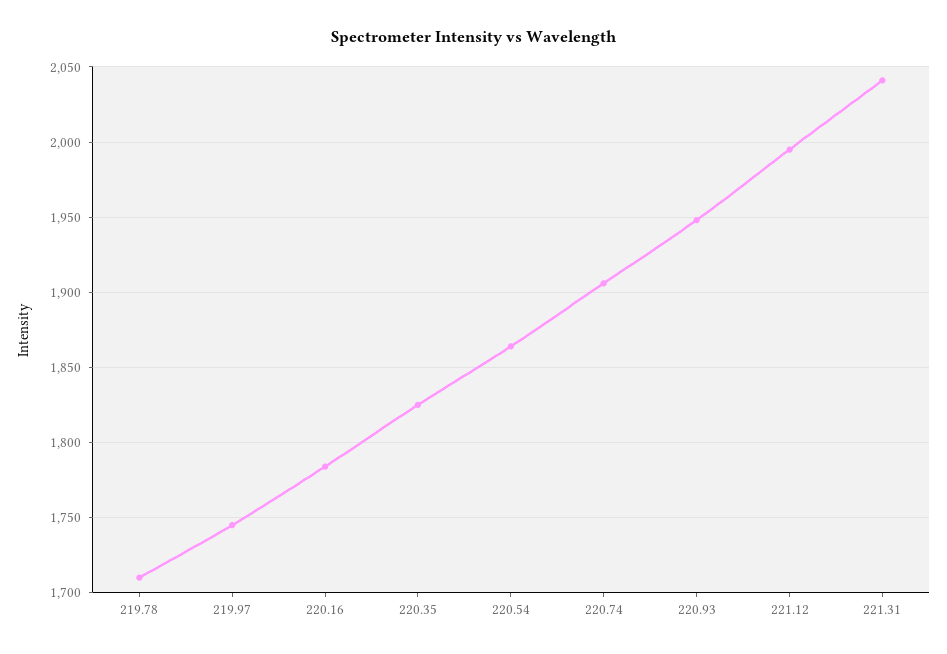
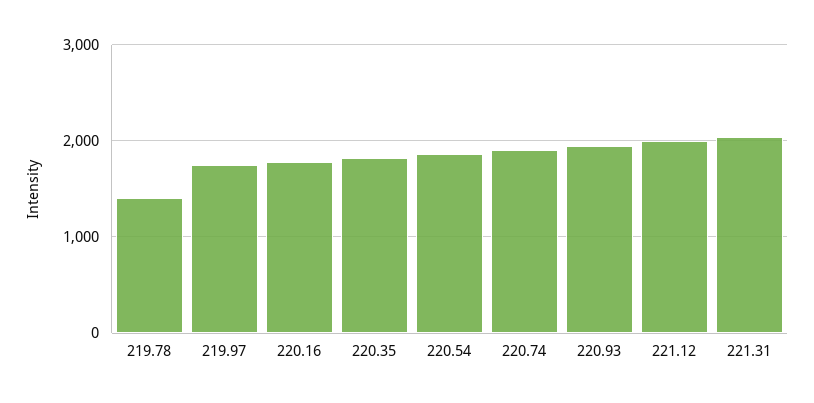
219.78: 1710 -> 1400

